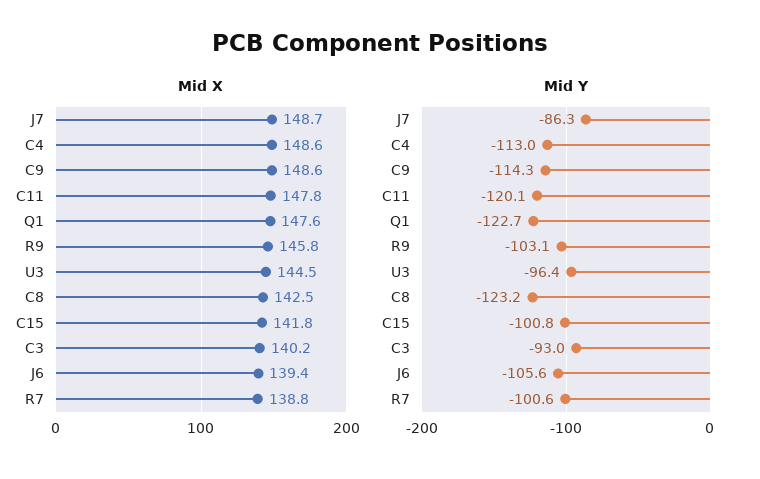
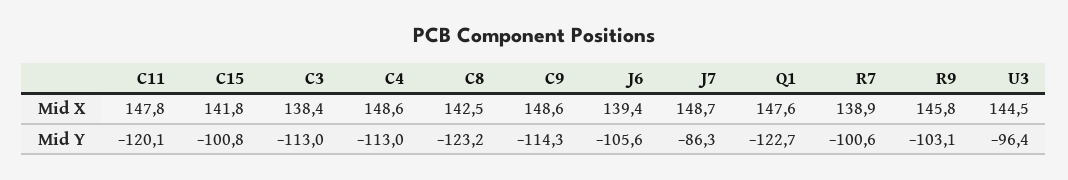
Mid X, C3: 140.2 -> 138.4
Mid X, R7: 138.8 -> 138.9
Mid Y, C3: -93 -> -113

